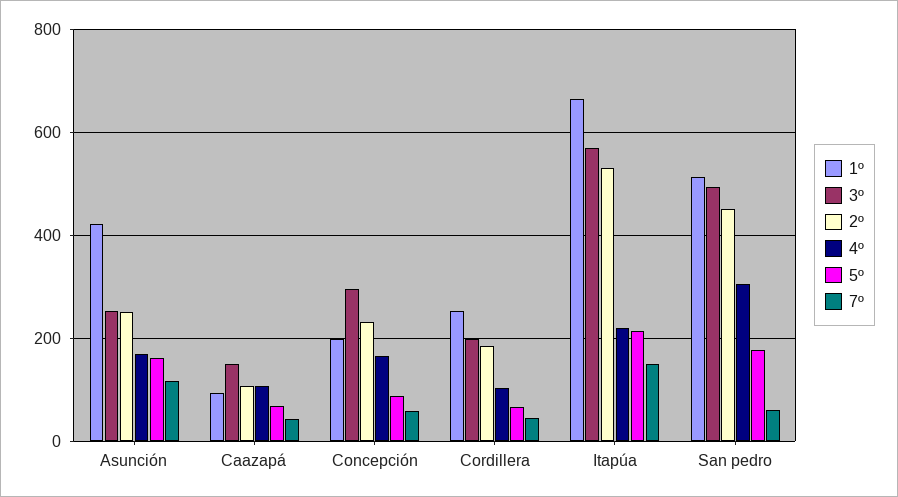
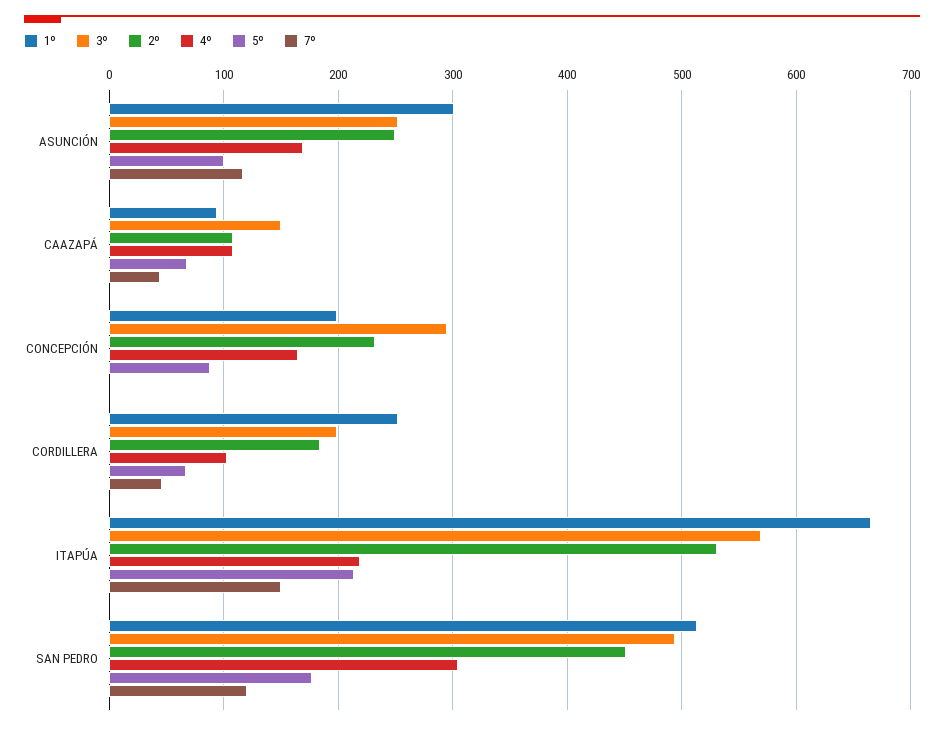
1º, Asunción: 420 -> 300
5º, Asunción: 160 -> 100
7º, Concepción: 60 -> 0
7º, San pedro: 60 -> 120

